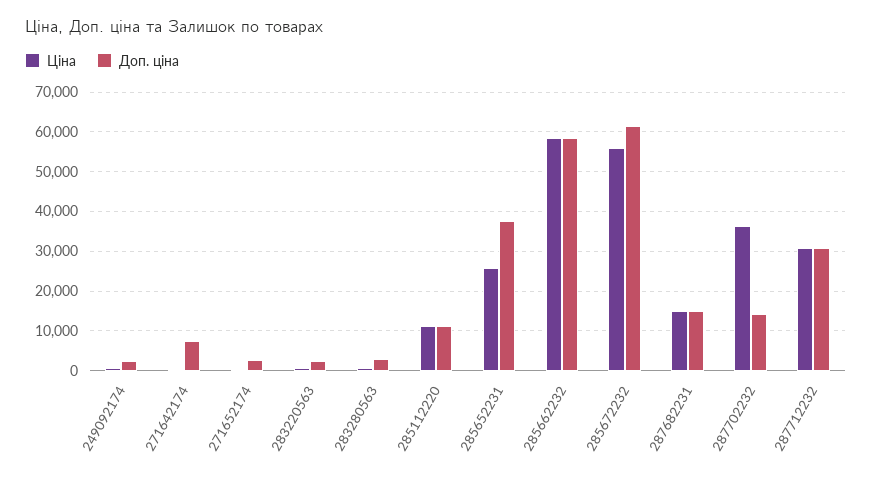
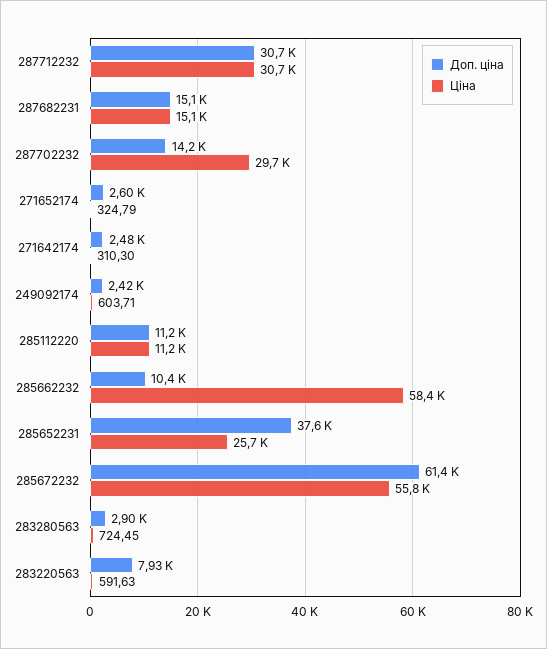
Доп. ціна, 271642174: 8000 -> 2480
Доп. ціна, 283220563: 2000 -> 7930
Доп. ціна, 285662232: 58000 -> 10400
Ціна, 287702232: 36000 -> 29700

